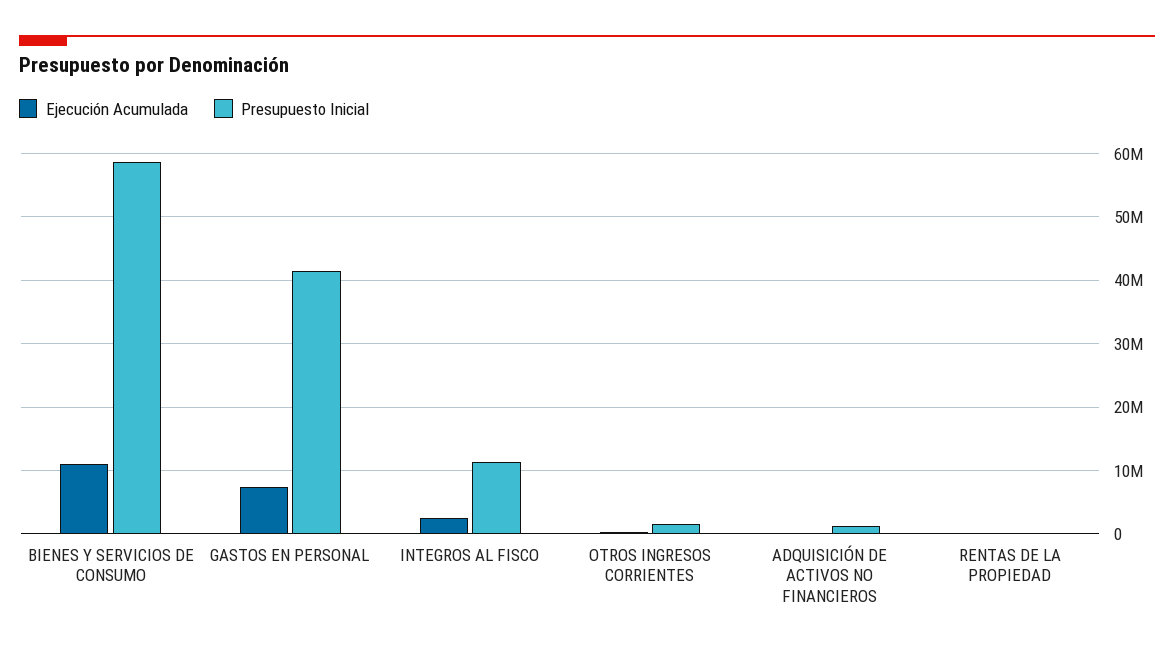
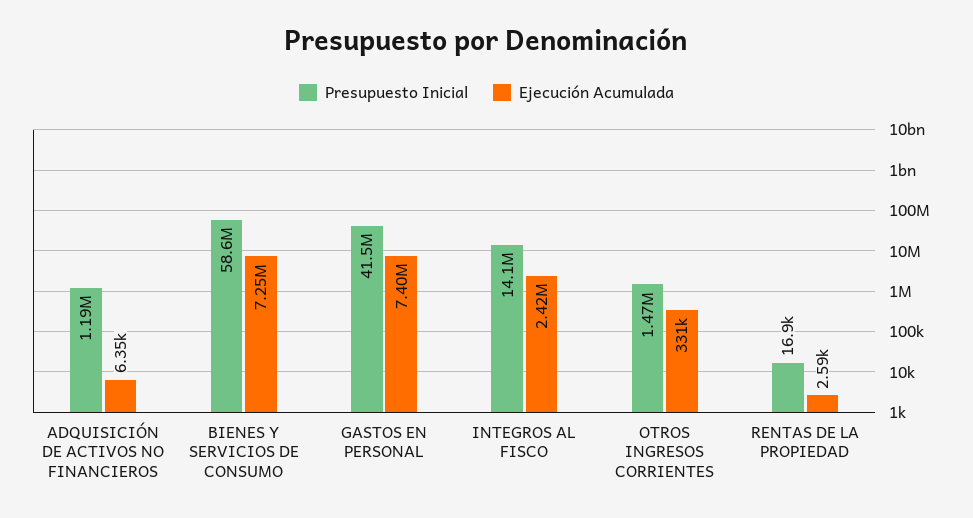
Ejecución Acumulada, BIENES Y SERVICIOS DE CONSUMO: 11000000 -> 7250000
Presupuesto Inicial, INTEGROS AL FISCO: 11000000 -> 14100000

